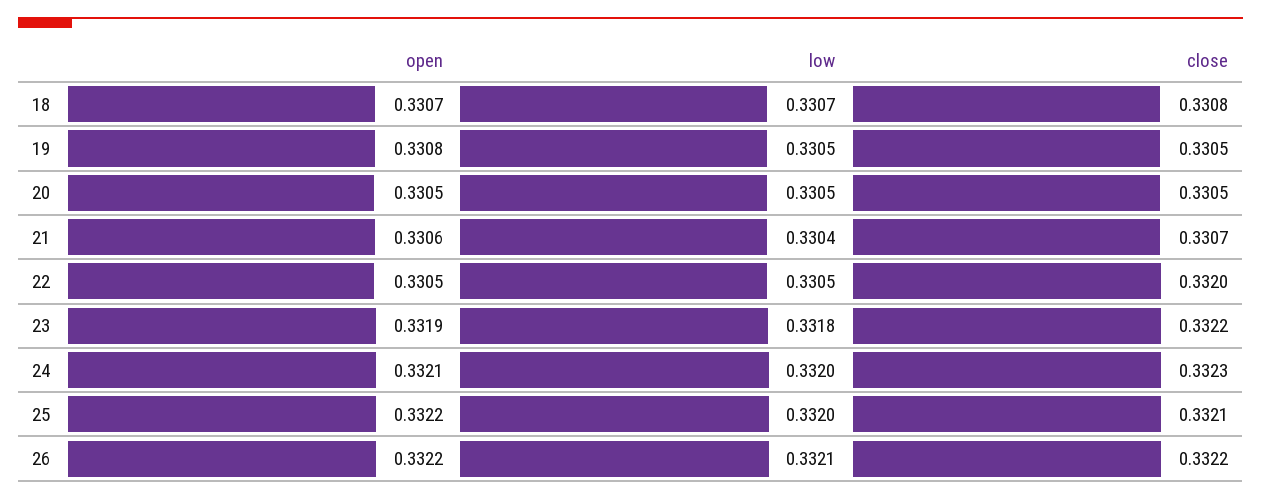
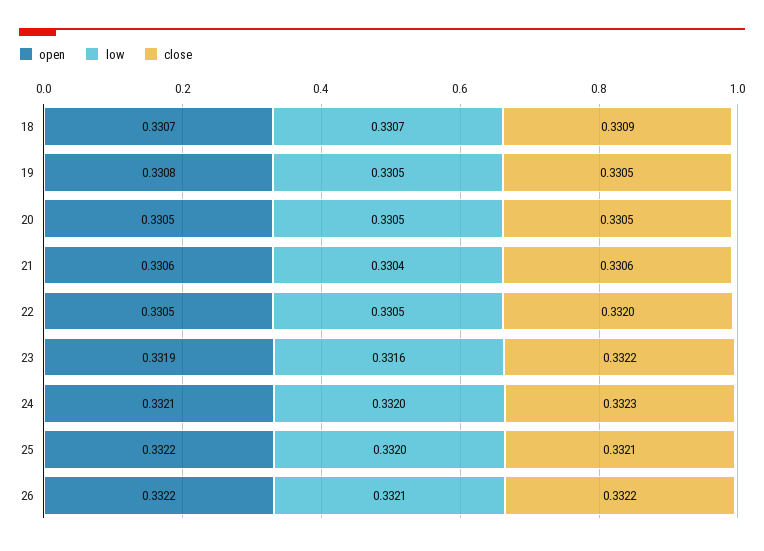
close, 18: 0.3308 -> 0.3309
close, 21: 0.3307 -> 0.3306
low, 23: 0.3318 -> 0.3316

